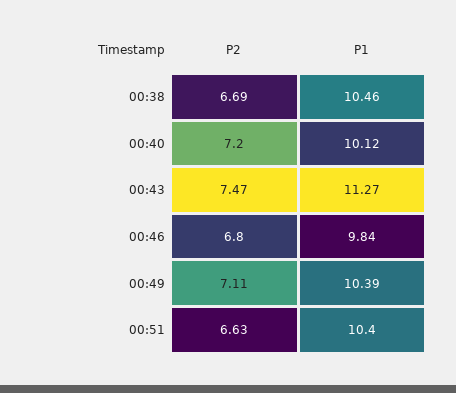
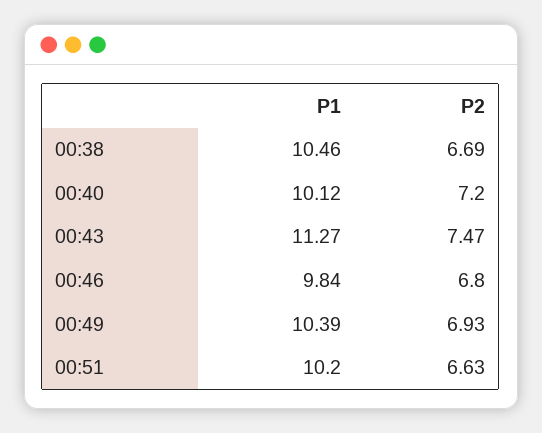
P2, 00:49: 7.11 -> 6.93
P1, 00:51: 10.4 -> 10.2

